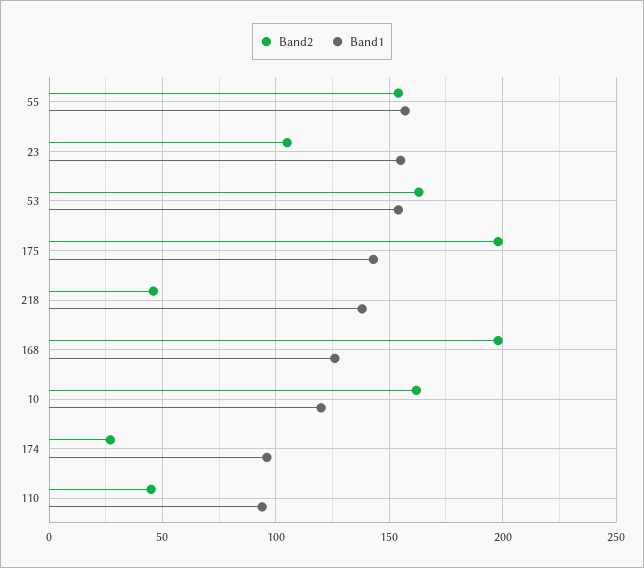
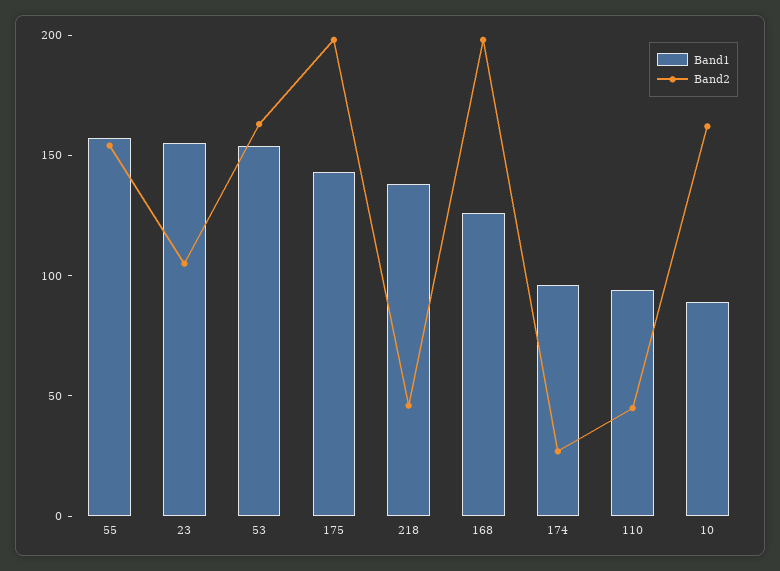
Band1, 10: 120 -> 90

